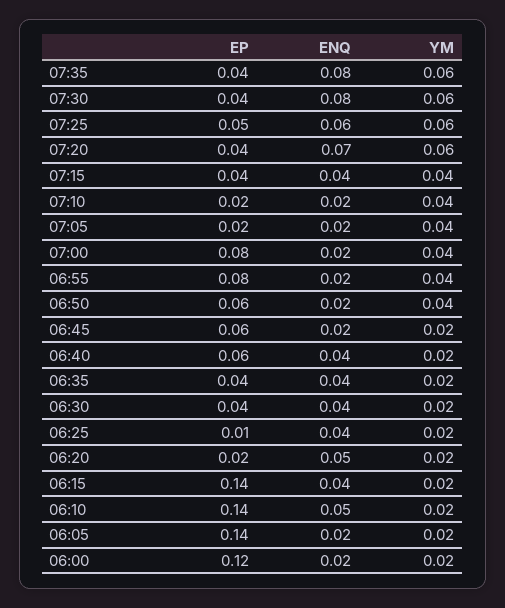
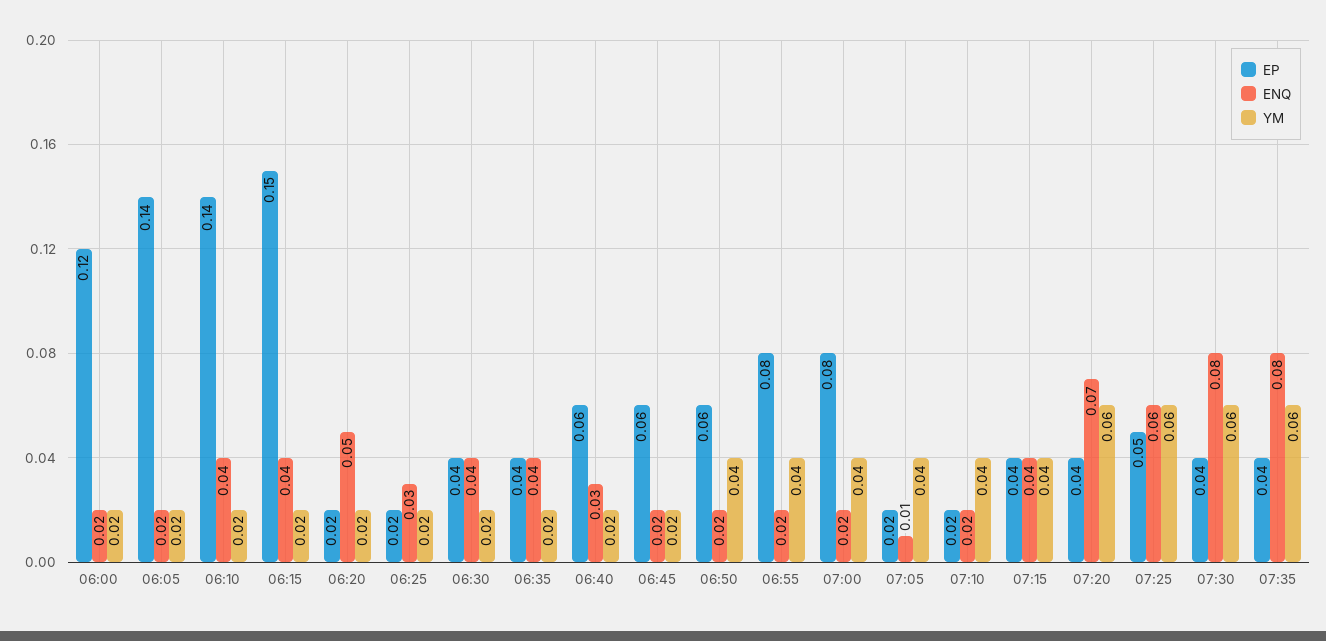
ENQ, 07:05: 0.02 -> 0.01
ENQ, 06:40: 0.04 -> 0.03
EP, 06:25: 0.01 -> 0.02
ENQ, 06:25: 0.04 -> 0.03
EP, 06:15: 0.14 -> 0.15
ENQ, 06:10: 0.05 -> 0.04

